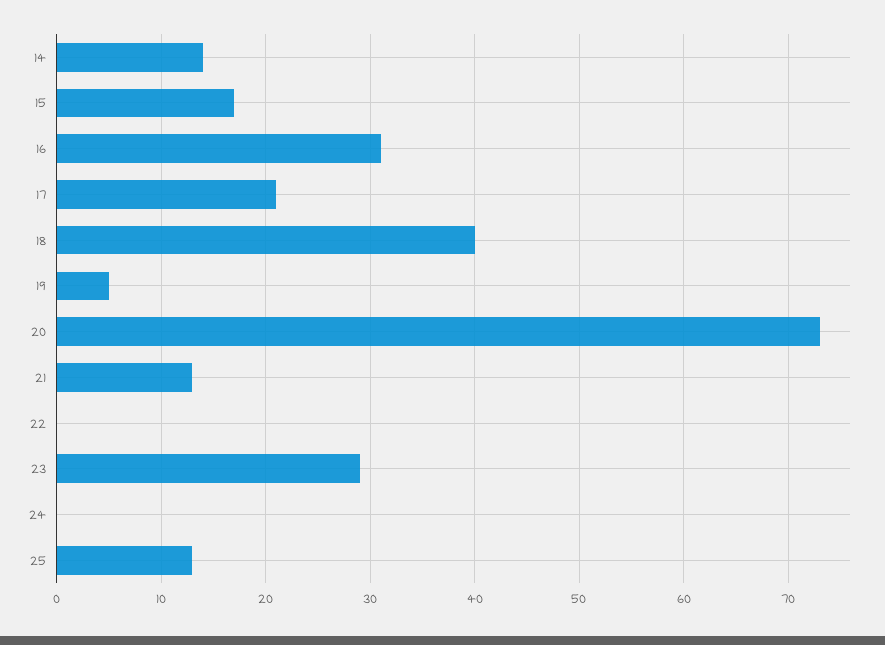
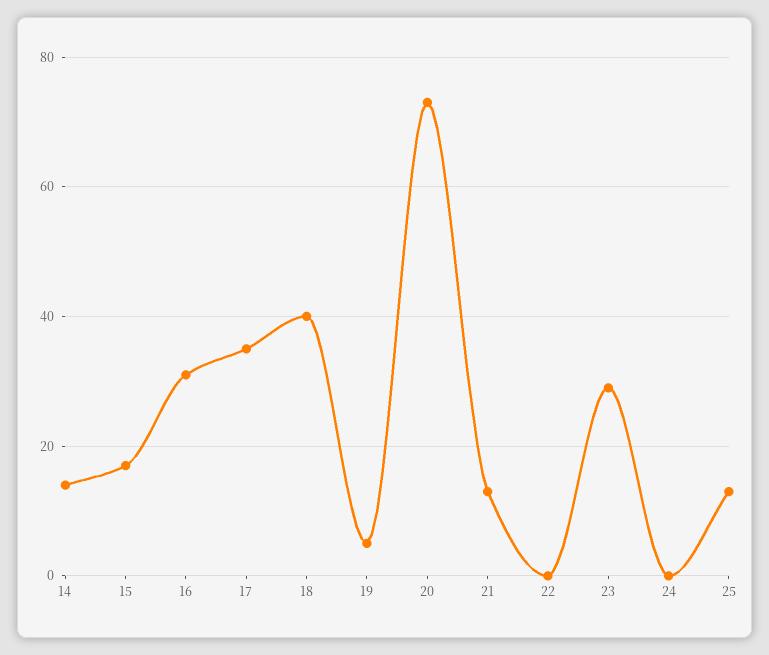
17: 21 -> 35

